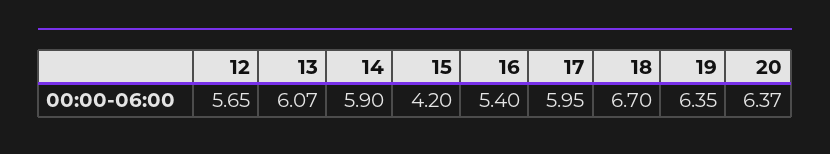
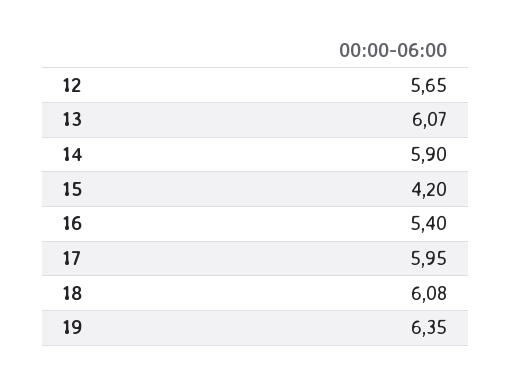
18: 6.7 -> 6.08
20: 6.37 -> none

